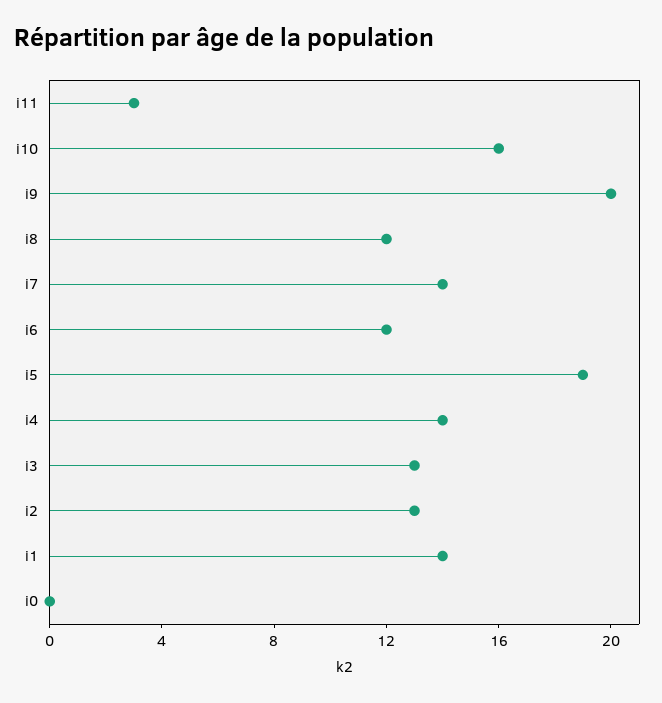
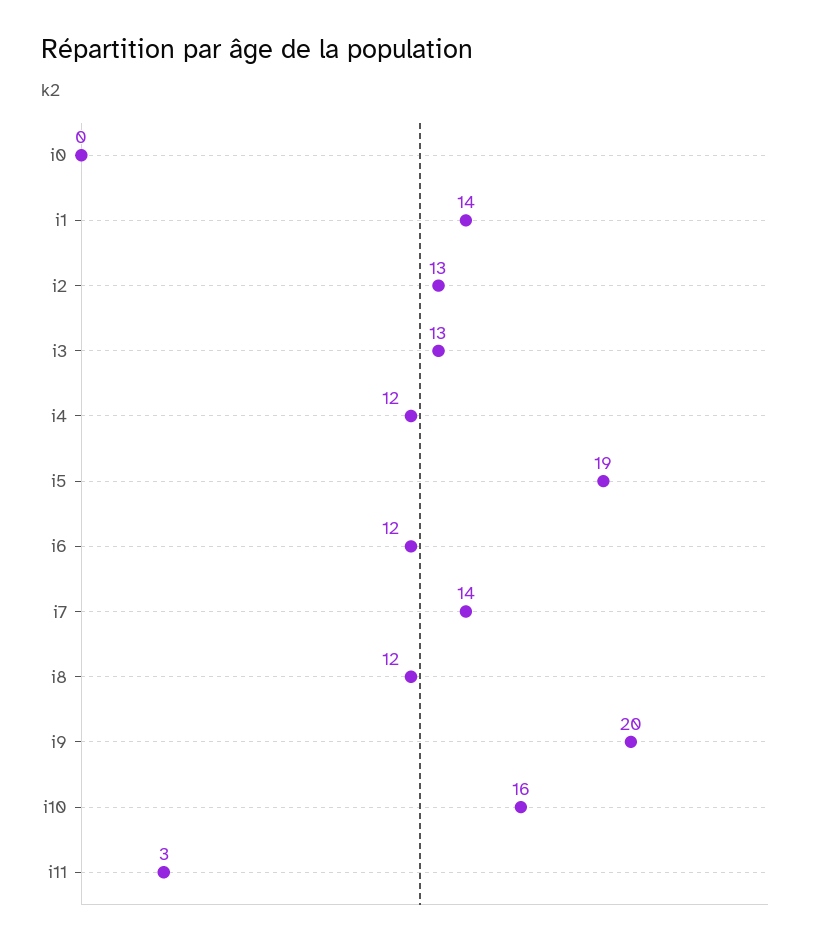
i4: 14 -> 12

